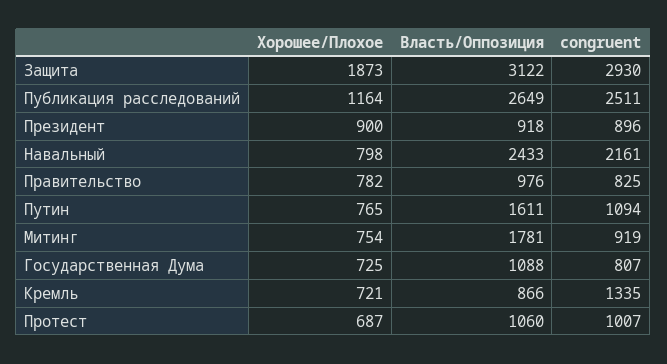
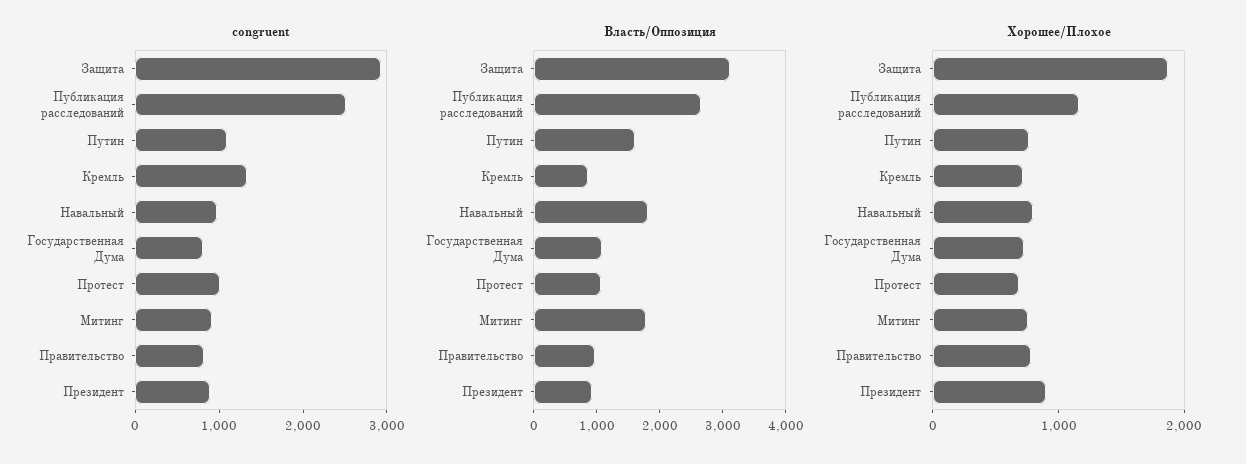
Власть/Оппозиция, Навальный: 2433 -> 1800
congruent, Навальный: 2161 -> 1000

